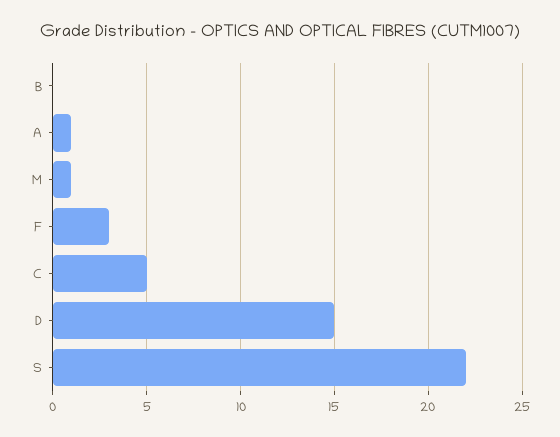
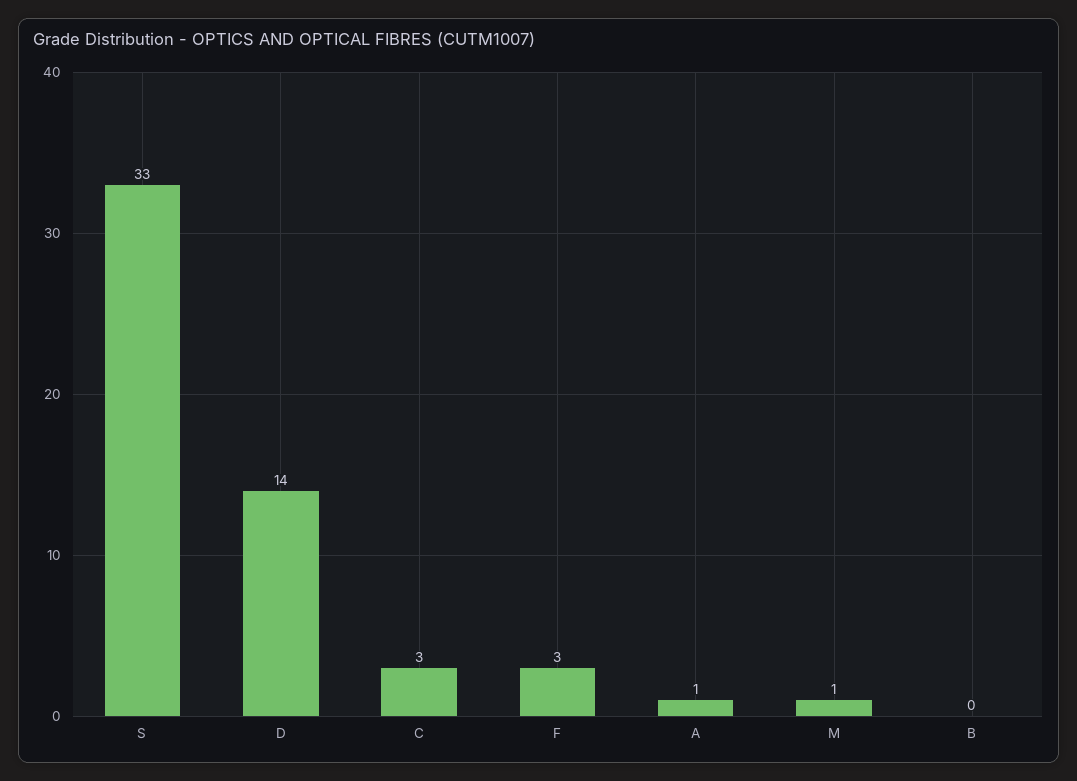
C: 5 -> 3
D: 15 -> 14
S: 22 -> 33

